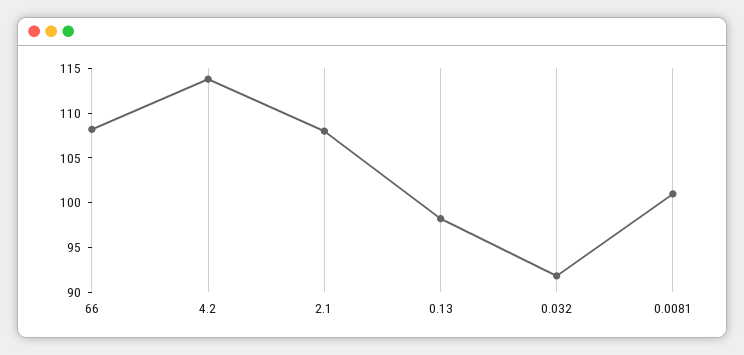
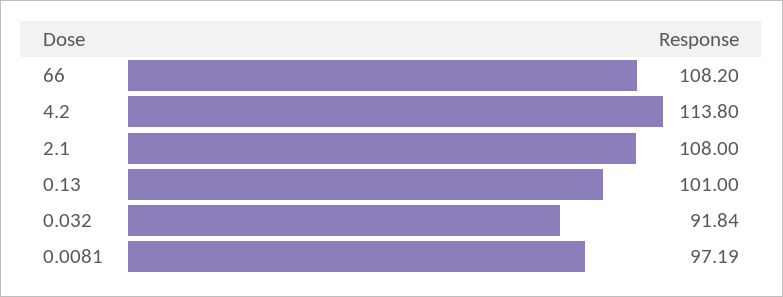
0.13: 98 -> 101
0.0081: 101 -> 97.19

